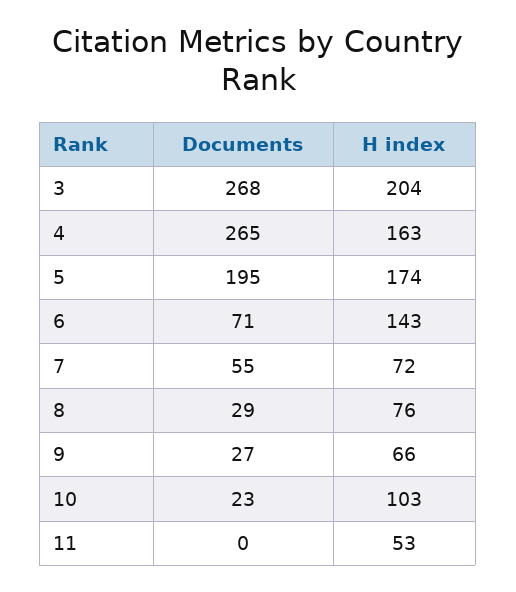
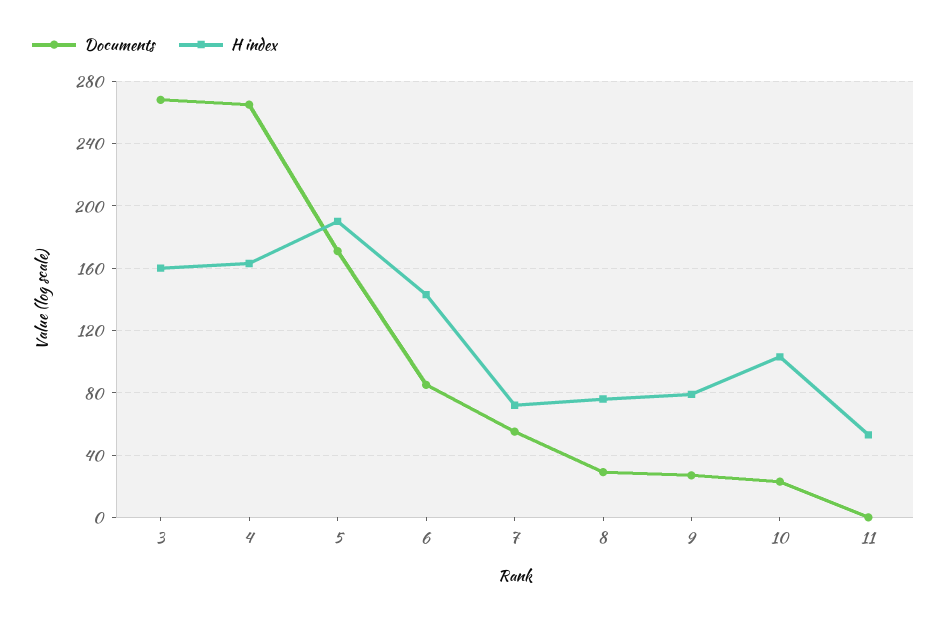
H index, 3: 204 -> 160
Documents, 5: 195 -> 170
H index, 5: 174 -> 190
Documents, 6: 71 -> 85
H index, 9: 66 -> 80

